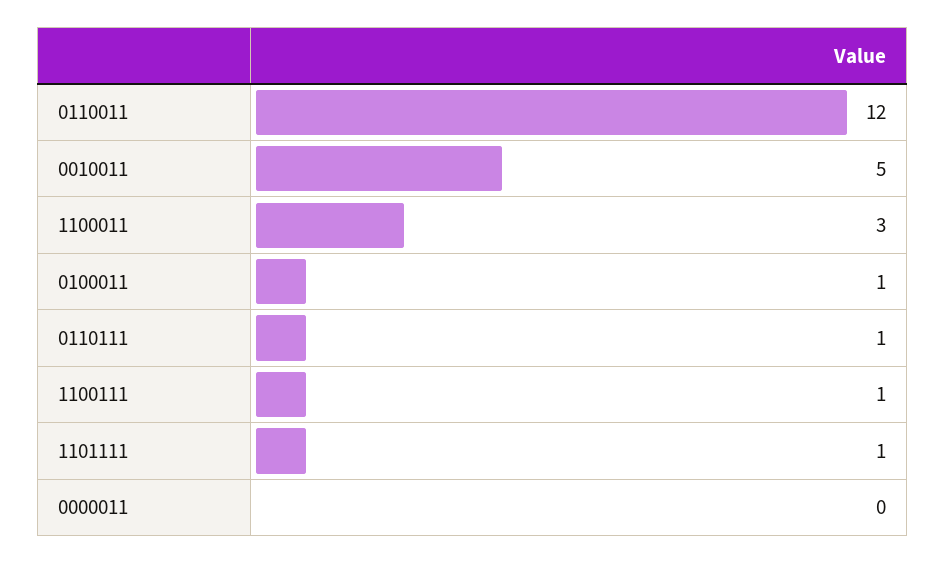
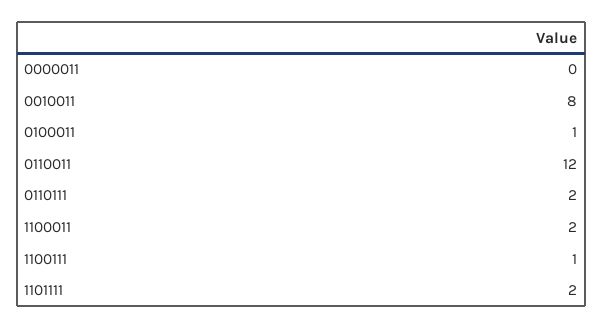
0010011: 5 -> 8
1100011: 3 -> 2
0110111: 1 -> 2
1101111: 1 -> 2

